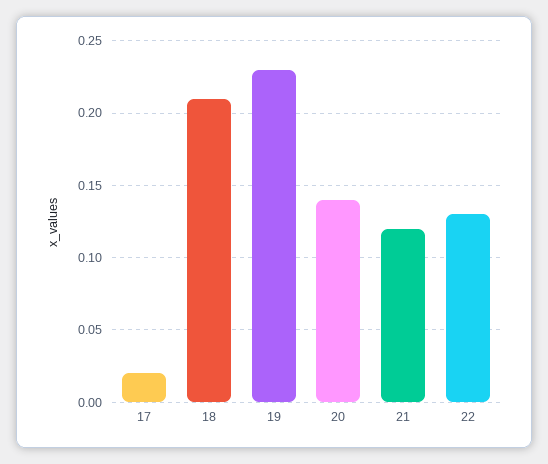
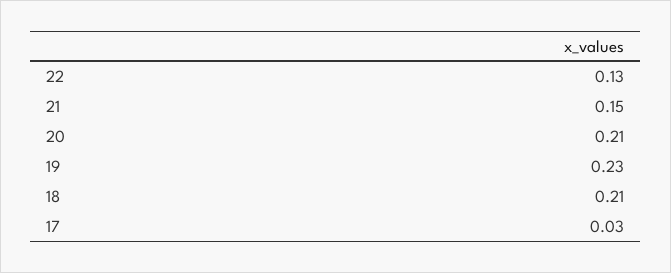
17: 0.02 -> 0.03
20: 0.14 -> 0.21
21: 0.12 -> 0.15

